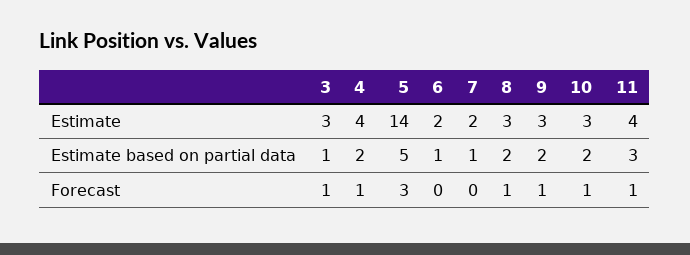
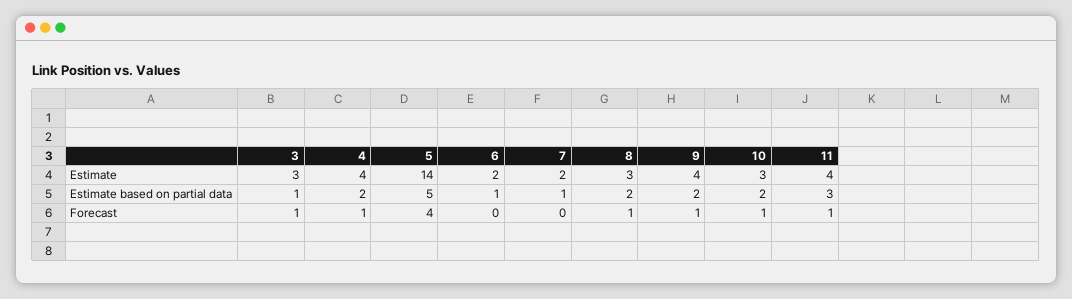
9, Estimate: 3 -> 4
5, Forecast: 3 -> 4

